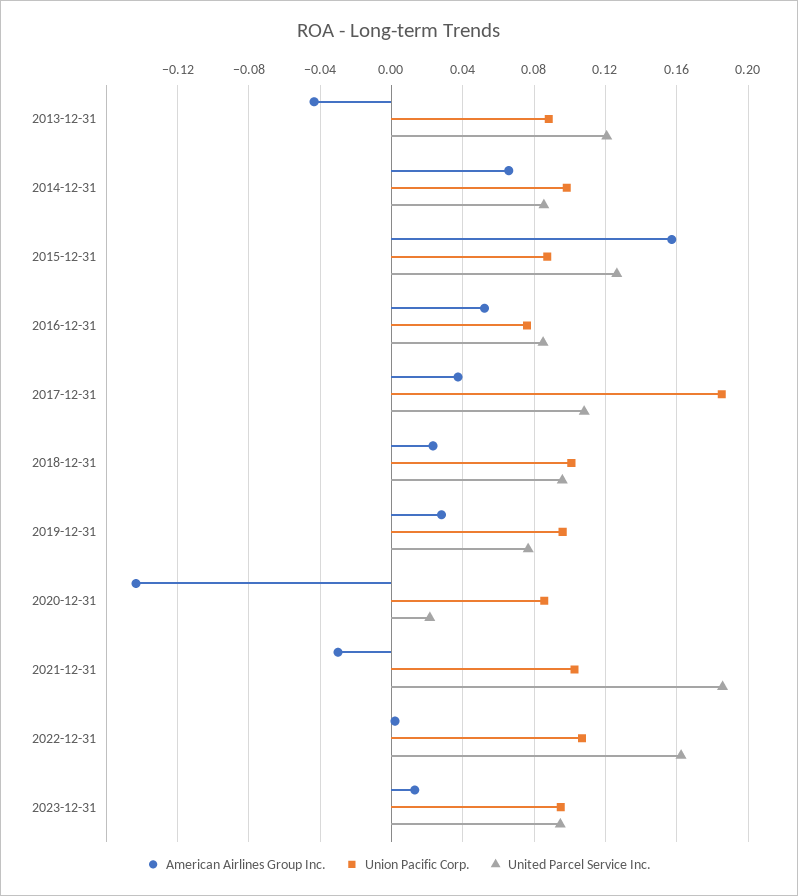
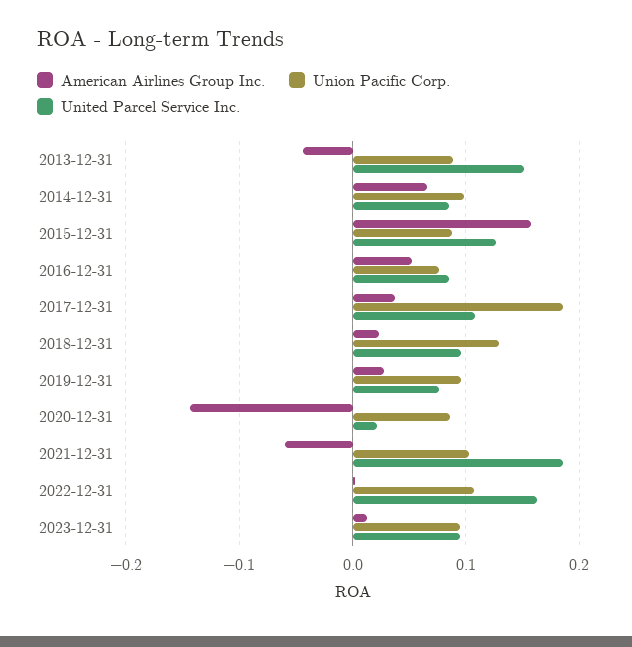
United Parcel Service Inc., 2013-12-31: 0.12 -> 0.15
Union Pacific Corp., 2018-12-31: 0.1 -> 0.13
American Airlines Group Inc., 2021-12-31: -0.03 -> -0.06

